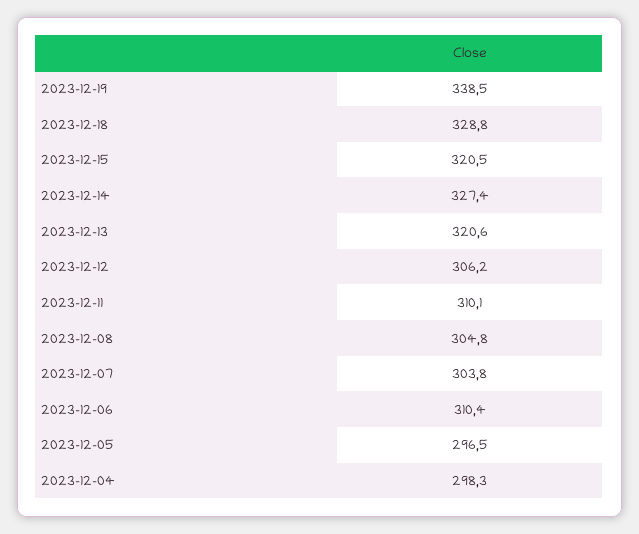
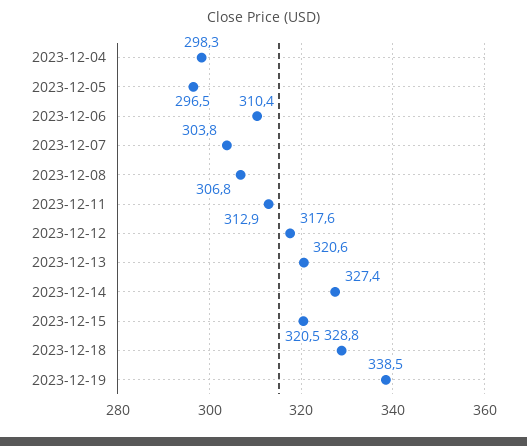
2023-12-12: 306.2 -> 317.6
2023-12-11: 310.1 -> 312.9
2023-12-08: 304.8 -> 306.8

